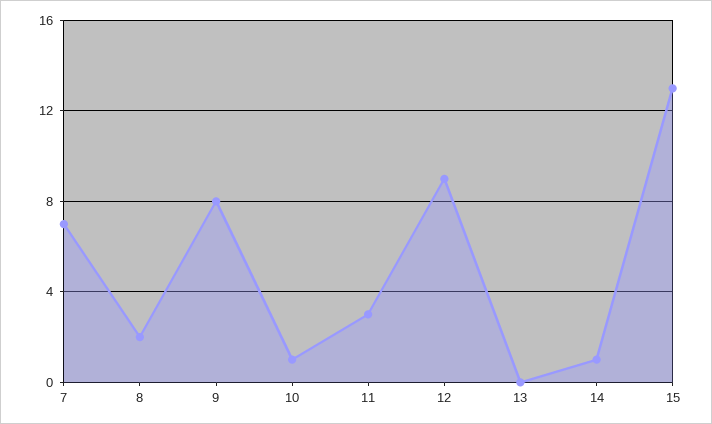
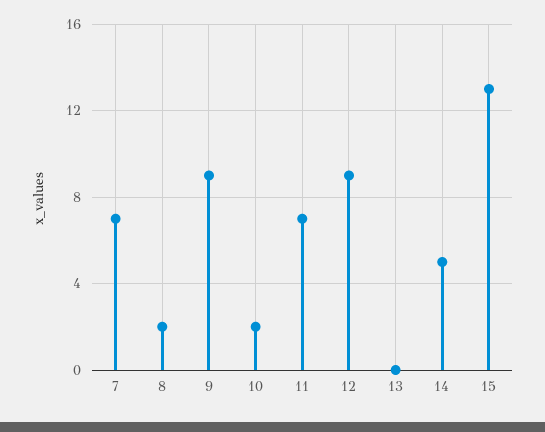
9: 8 -> 9
10: 1 -> 2
11: 3 -> 7
14: 1 -> 5

